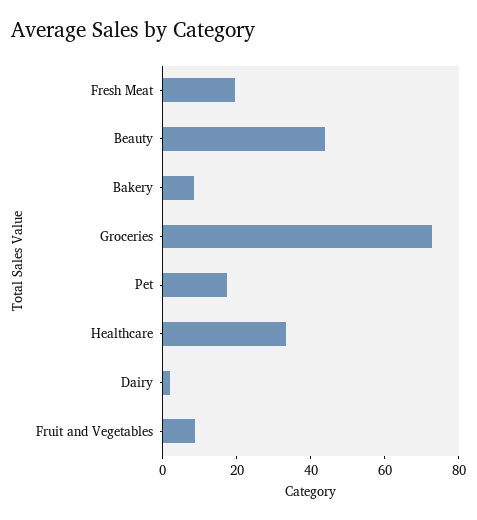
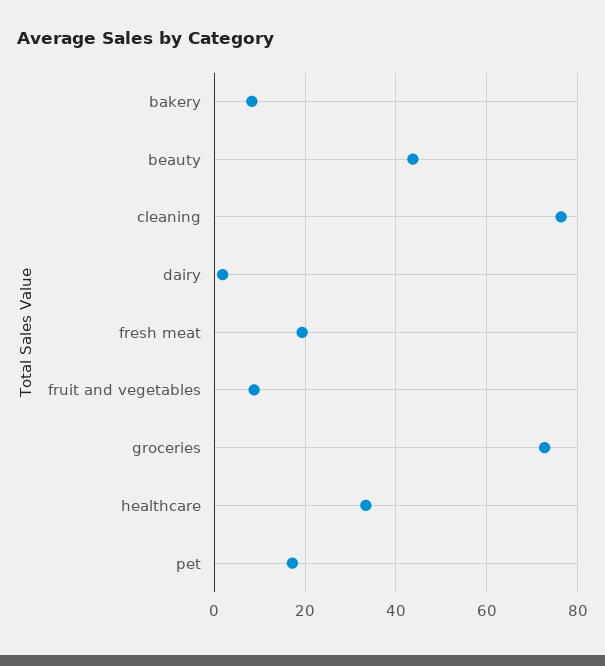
cleaning: none -> 76

